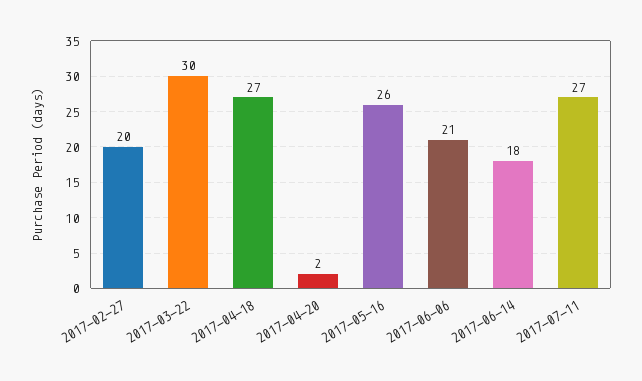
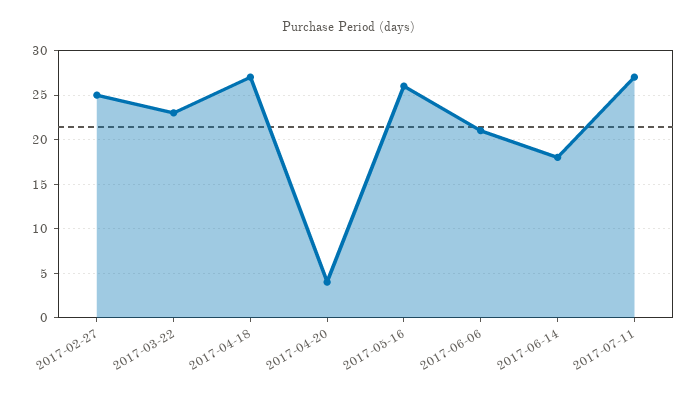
2017-02-27: 20 -> 25
2017-03-22: 30 -> 23
2017-04-20: 2 -> 4

